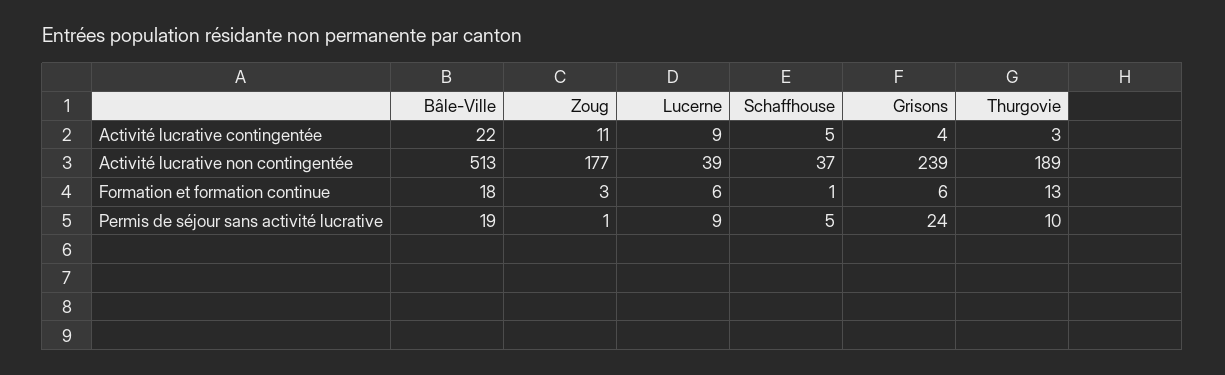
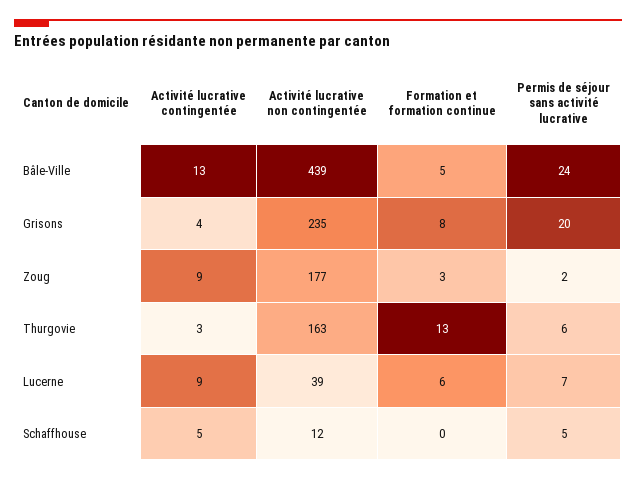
Bâle-Ville, Activité lucrative contingentée: 22 -> 13
Zoug, Activité lucrative contingentée: 11 -> 9
Bâle-Ville, Activité lucrative non contingentée: 513 -> 439
Schaffhouse, Activité lucrative non contingentée: 37 -> 12
Grisons, Activité lucrative non contingentée: 239 -> 235
Thurgovie, Activité lucrative non contingentée: 189 -> 163
Bâle-Ville, Formation et formation continue: 18 -> 5
Schaffhouse, Formation et formation continue: 1 -> 0
Grisons, Formation et formation continue: 6 -> 8
Bâle-Ville, Permis de séjour sans activité lucrative: 19 -> 24
Zoug, Permis de séjour sans activité lucrative: 1 -> 2
Lucerne, Permis de séjour sans activité lucrative: 9 -> 7
Grisons, Permis de séjour sans activité lucrative: 24 -> 20
Thurgovie, Permis de séjour sans activité lucrative: 10 -> 6

